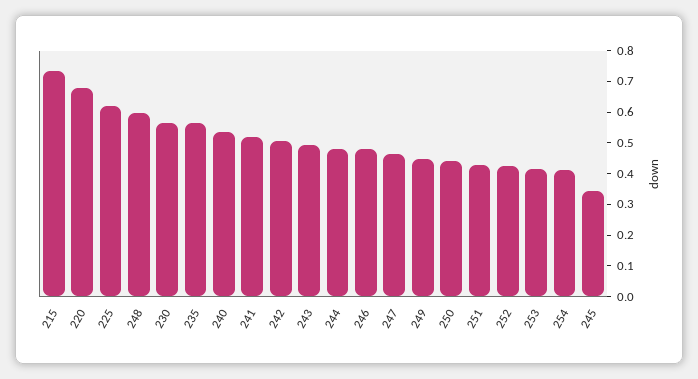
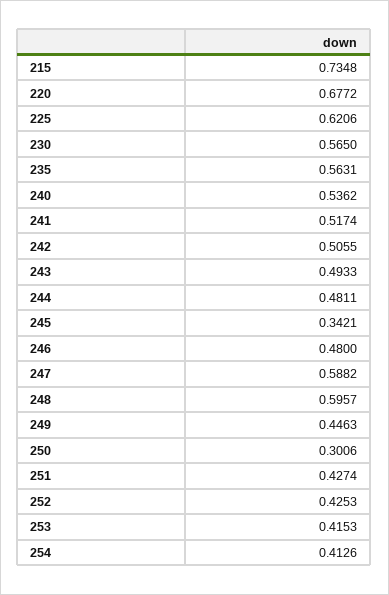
247: 0.45 -> 0.5882
250: 0.45 -> 0.3006

